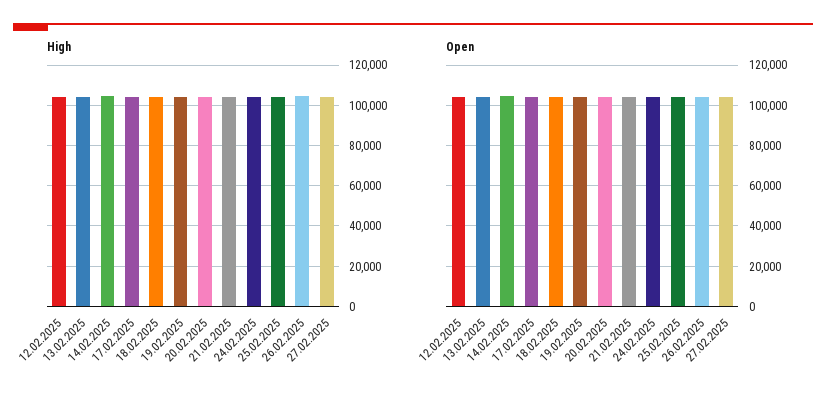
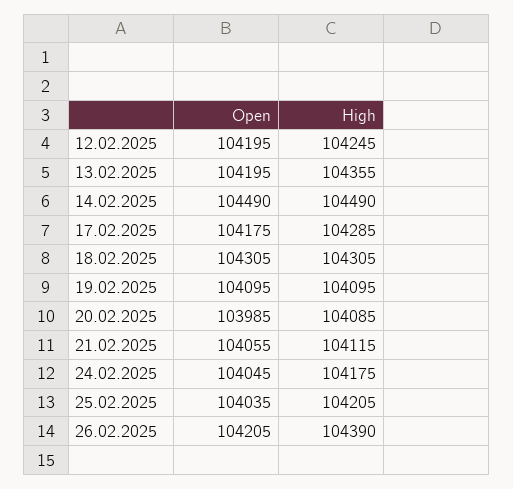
High, 27.02.2025: 105000 -> none
Open, 27.02.2025: 105000 -> none

